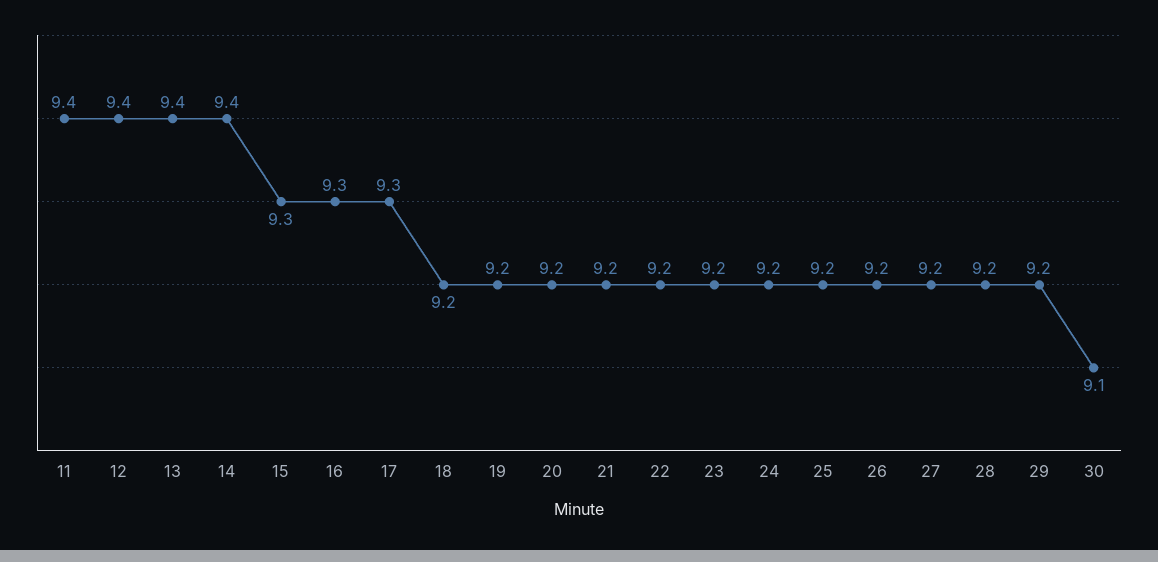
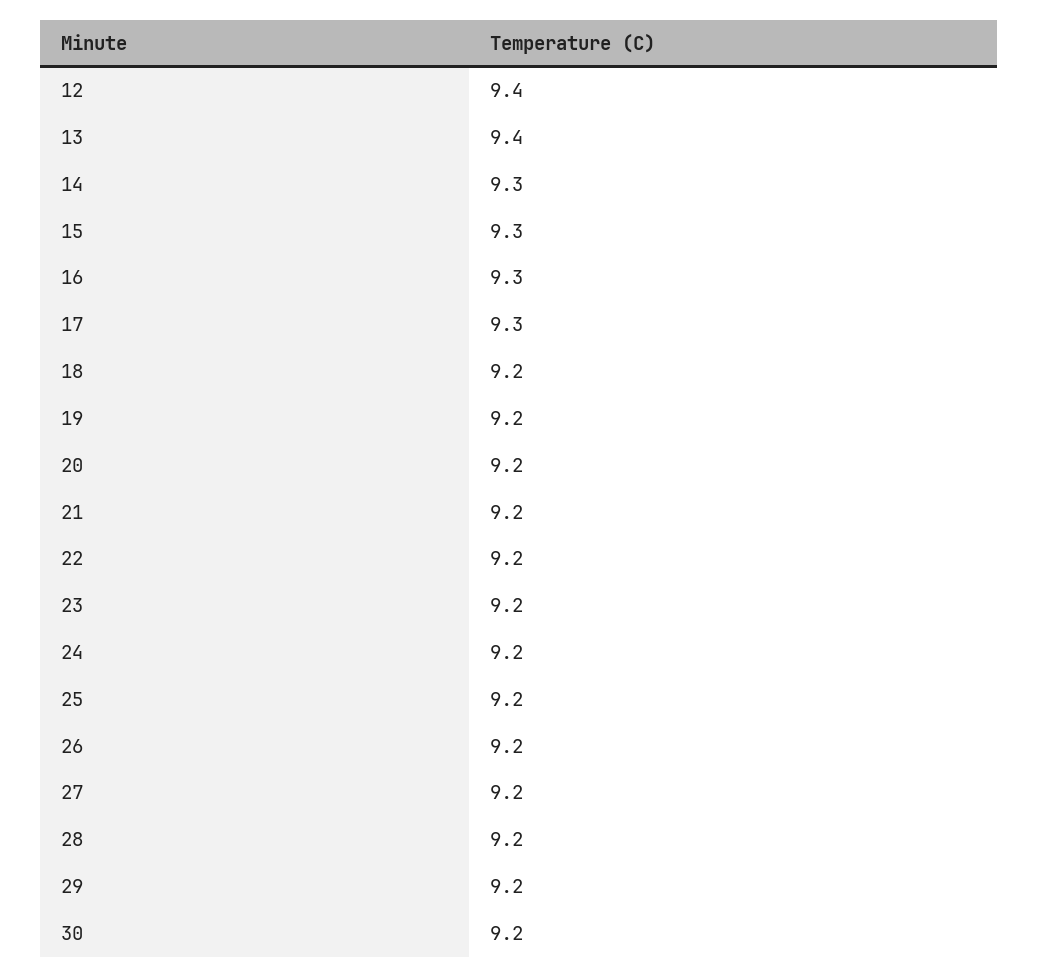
11: 9.4 -> none
14: 9.4 -> 9.3
30: 9.1 -> 9.2

